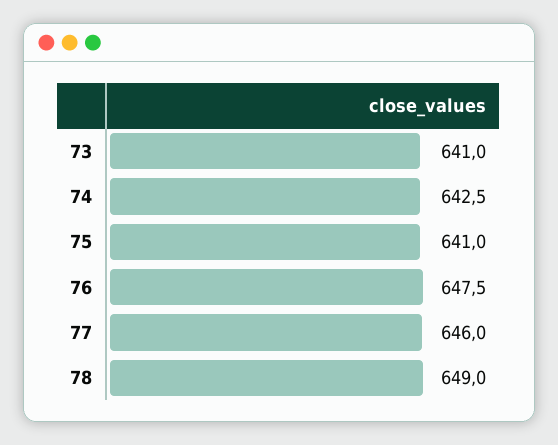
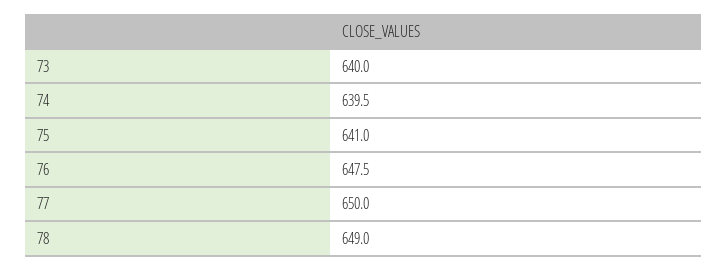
73: 641 -> 640
74: 642.5 -> 639.5
77: 646 -> 650

